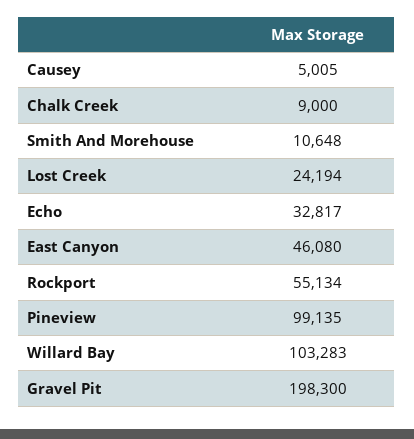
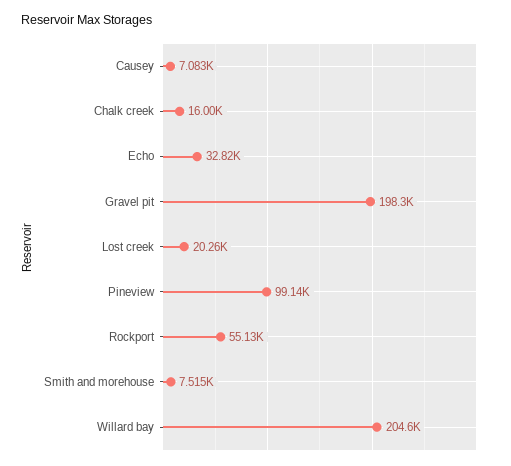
Causey: 5005 -> 7083
Chalk Creek: 9000 -> 16000
Smith And Morehouse: 10648 -> 7515
Lost Creek: 24194 -> 20260
East Canyon: 46080 -> none
Willard Bay: 103283 -> 204600

